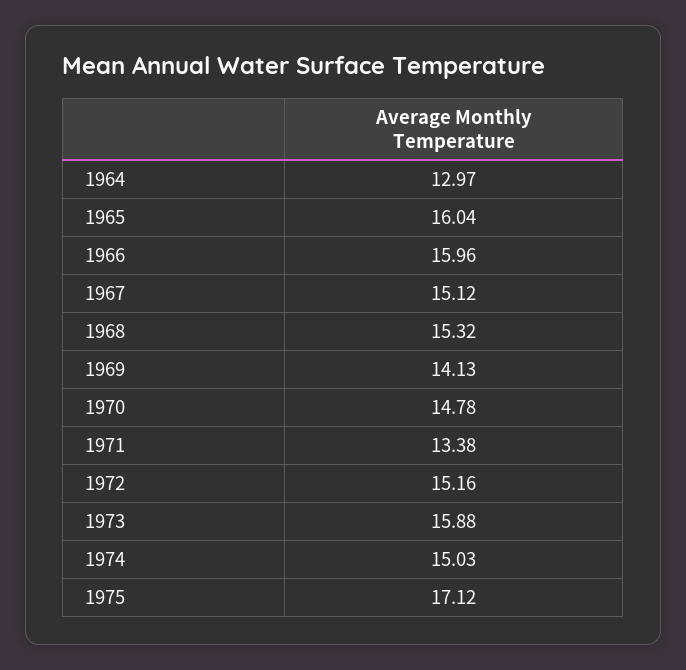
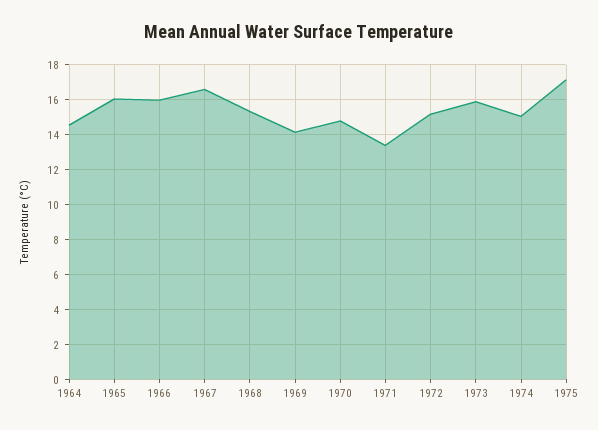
1964: 12.97 -> 14.5
1967: 15.12 -> 16.5

